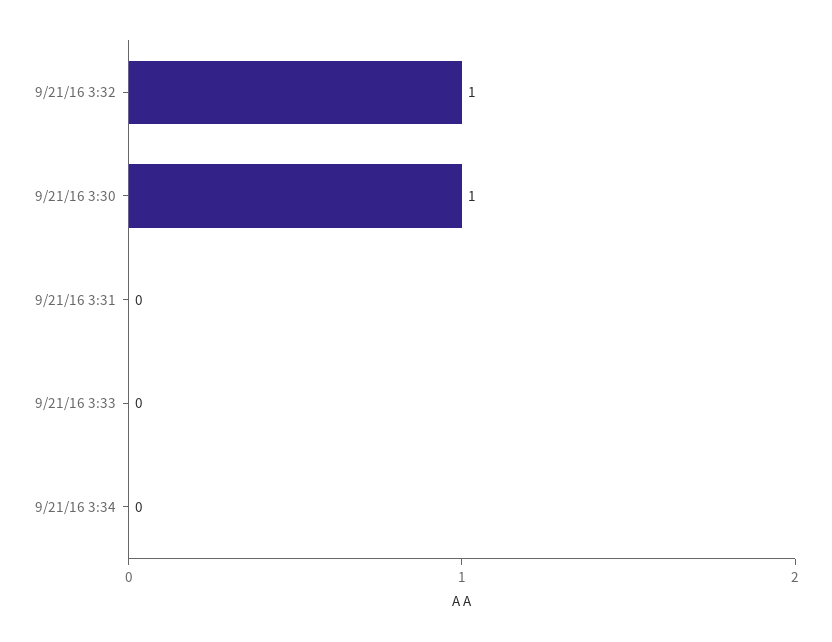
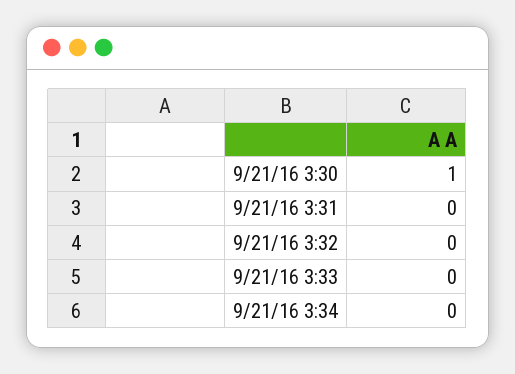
9/21/16 3:32: 1 -> 0

